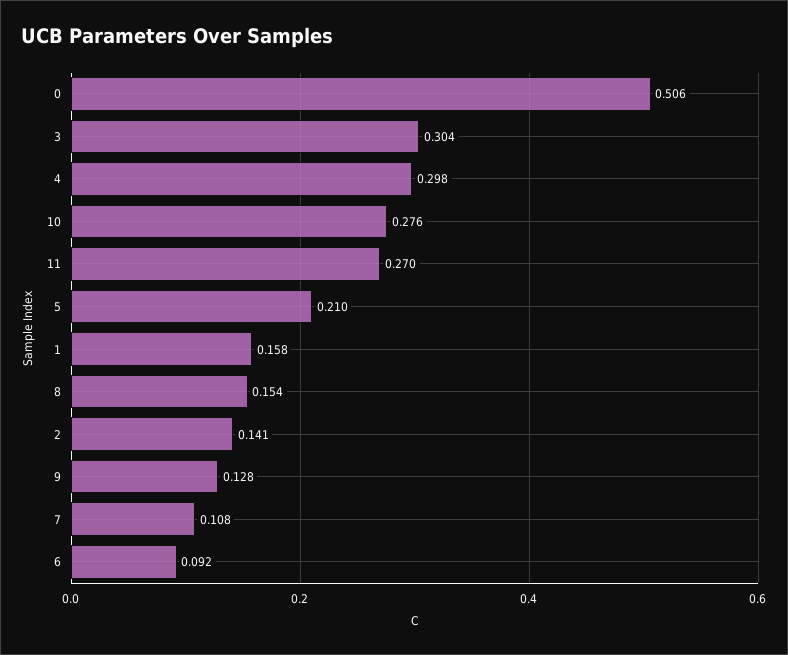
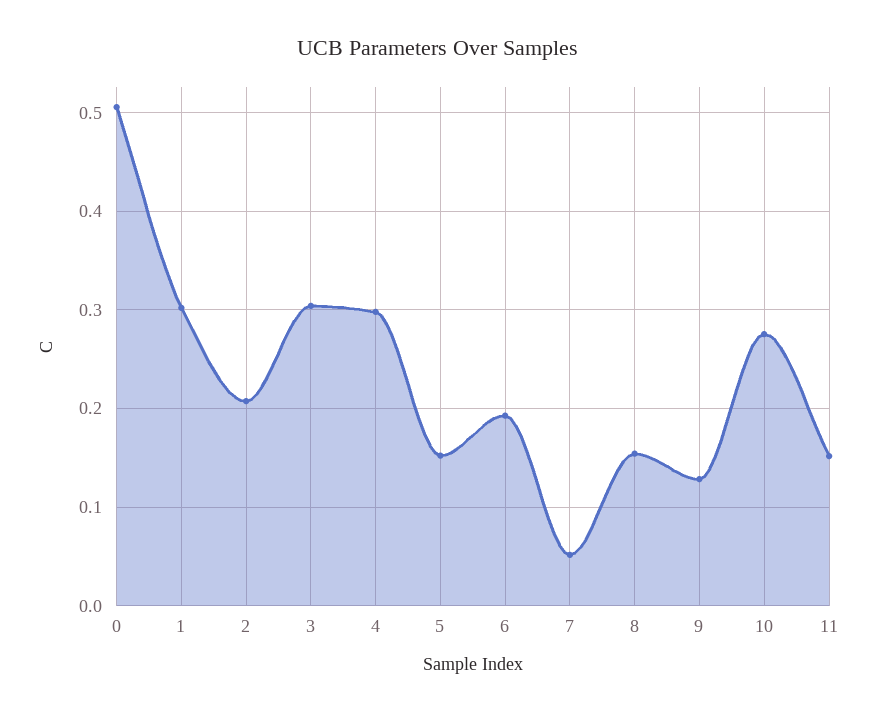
11: 0.27 -> 0.15
5: 0.21 -> 0.15
1: 0.158 -> 0.3
2: 0.141 -> 0.21
7: 0.108 -> 0.05
6: 0.092 -> 0.19

